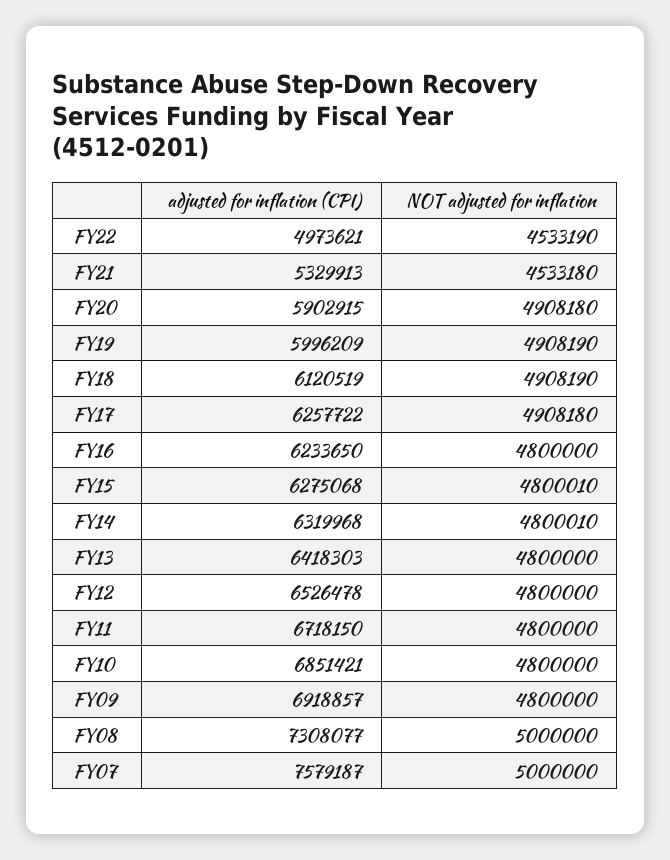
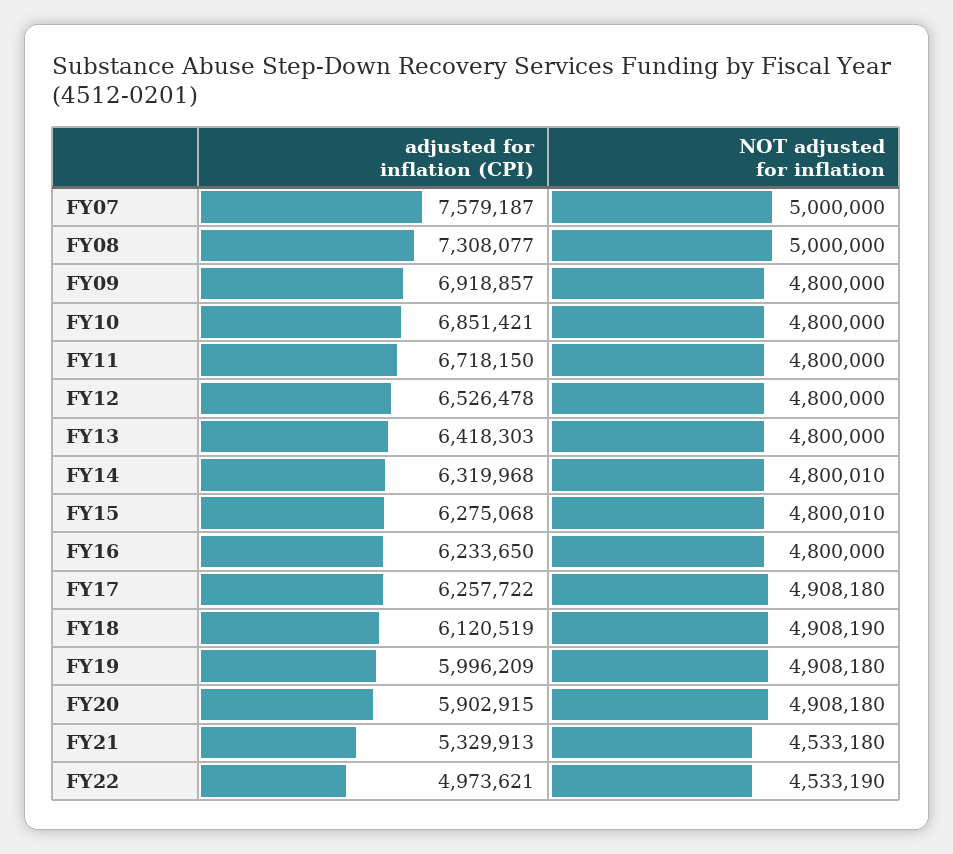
NOT adjusted for inflation, FY19: 4908190 -> 4908180

